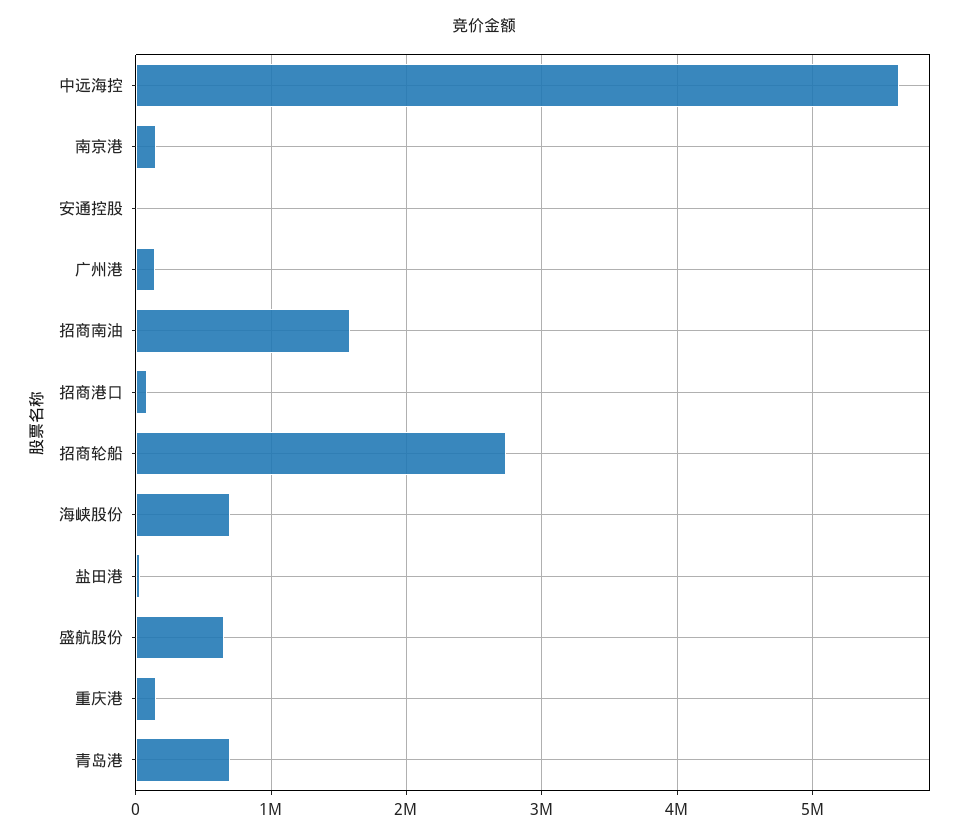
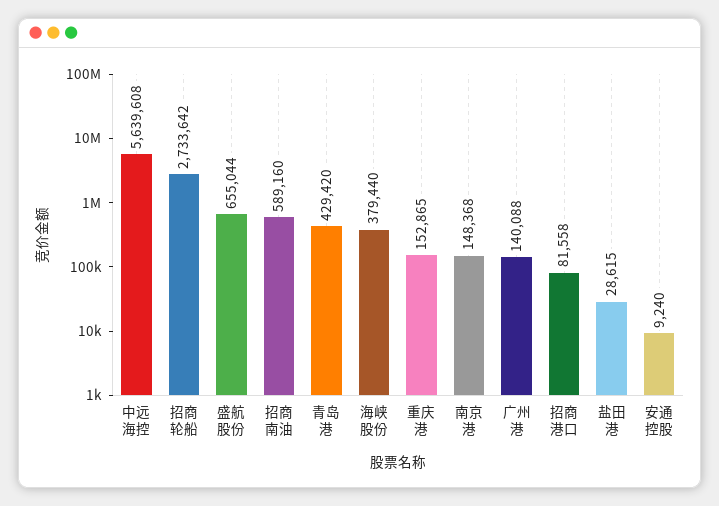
招商南油: 1600000 -> 589160
海峡股份: 700000 -> 379440
青岛港: 700000 -> 429420

